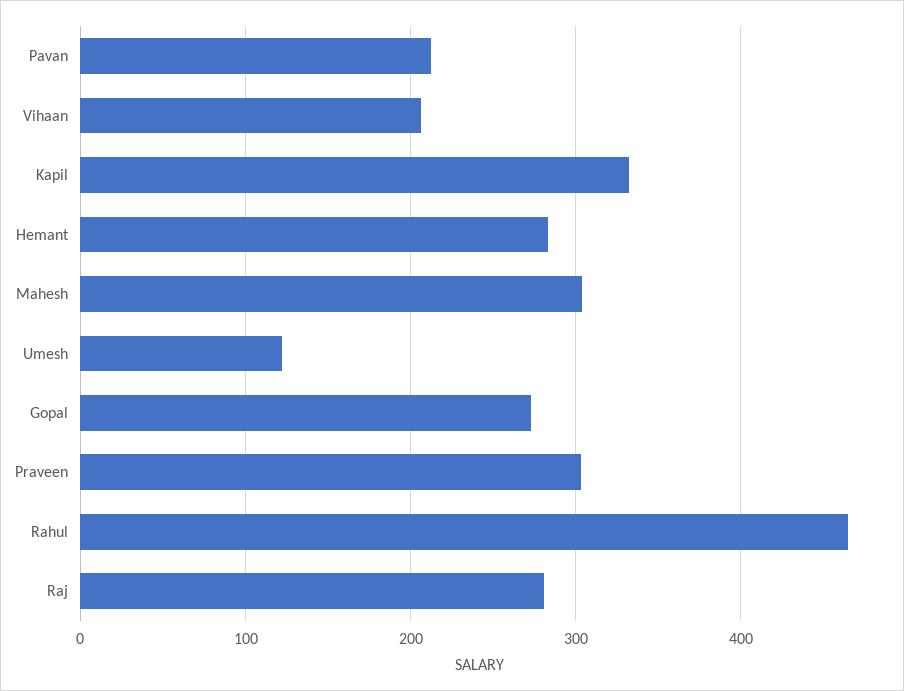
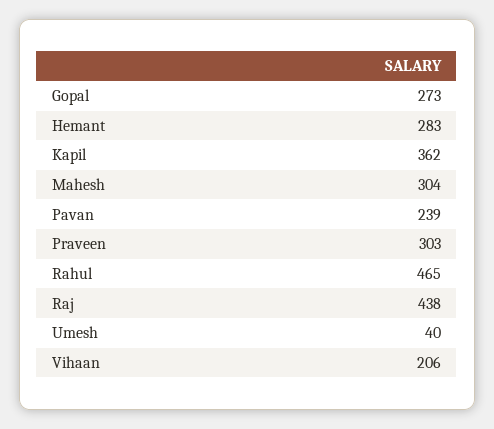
Pavan: 210 -> 239
Kapil: 330 -> 362
Umesh: 120 -> 40
Raj: 280 -> 438

